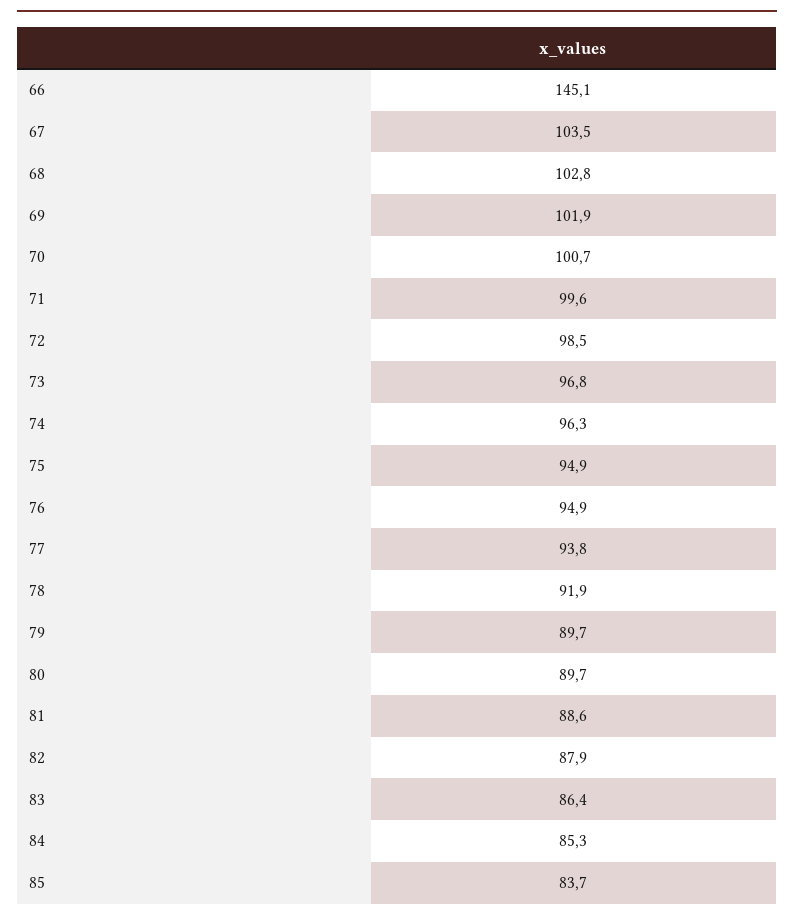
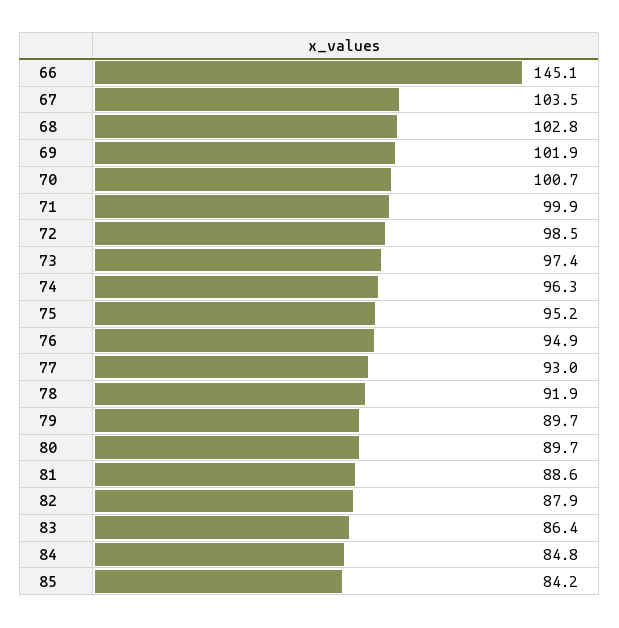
71: 99.6 -> 99.9
73: 96.8 -> 97.4
75: 94.9 -> 95.2
77: 93.8 -> 93
84: 85.3 -> 84.8
85: 83.7 -> 84.2

